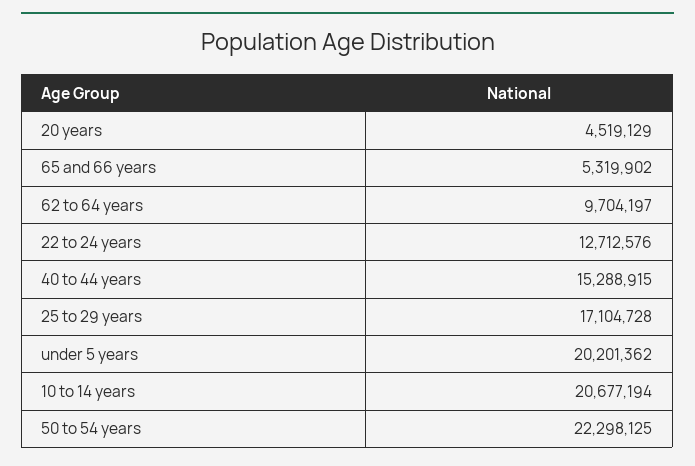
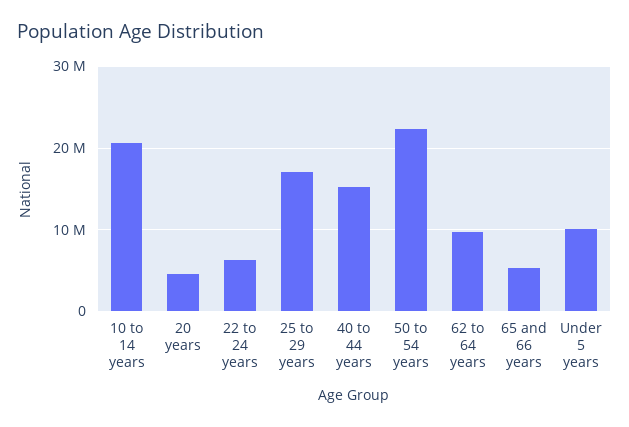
22 to 24 years: 12712576 -> 6000000
under 5 years: 20201362 -> 10000000

